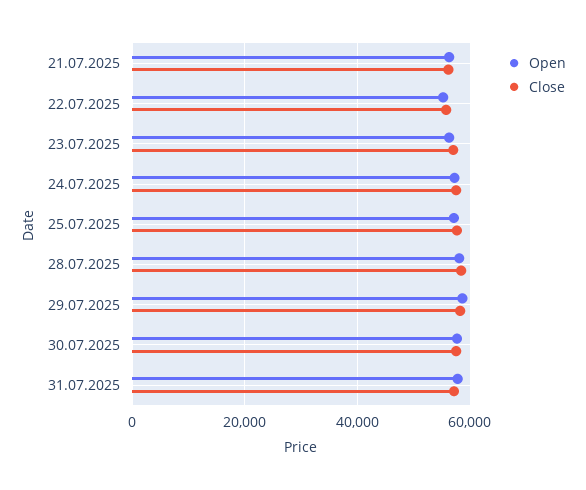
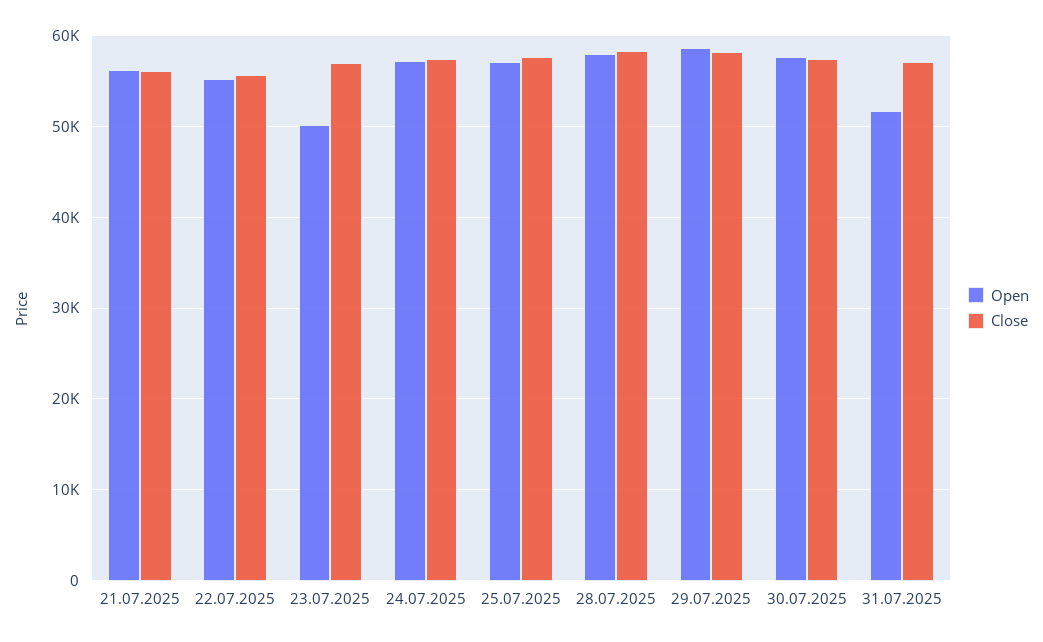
Open, 23.07.2025: 56000 -> 50000
Open, 31.07.2025: 58000 -> 52000

